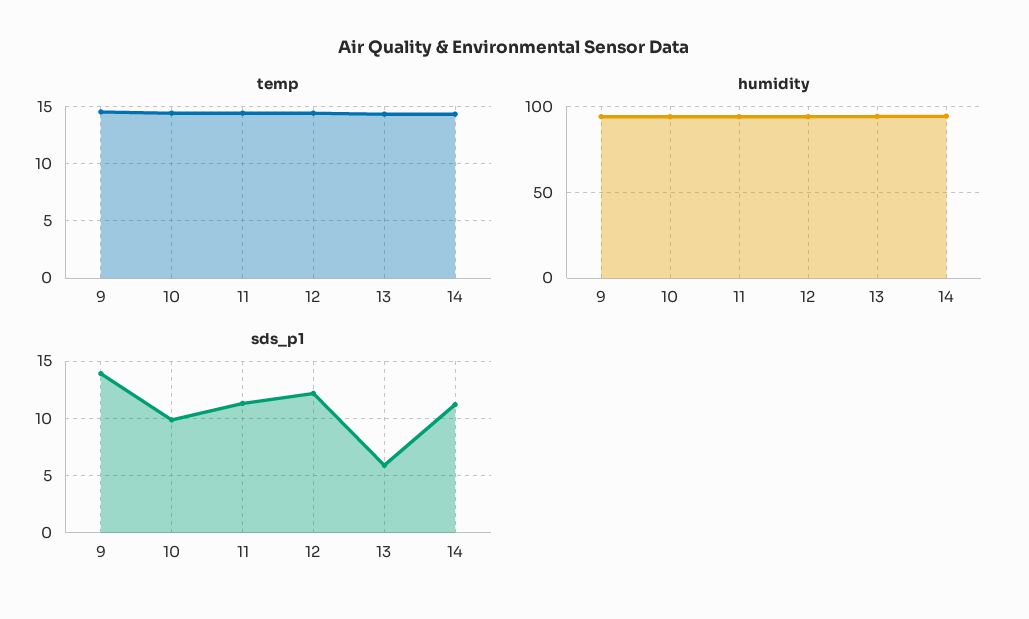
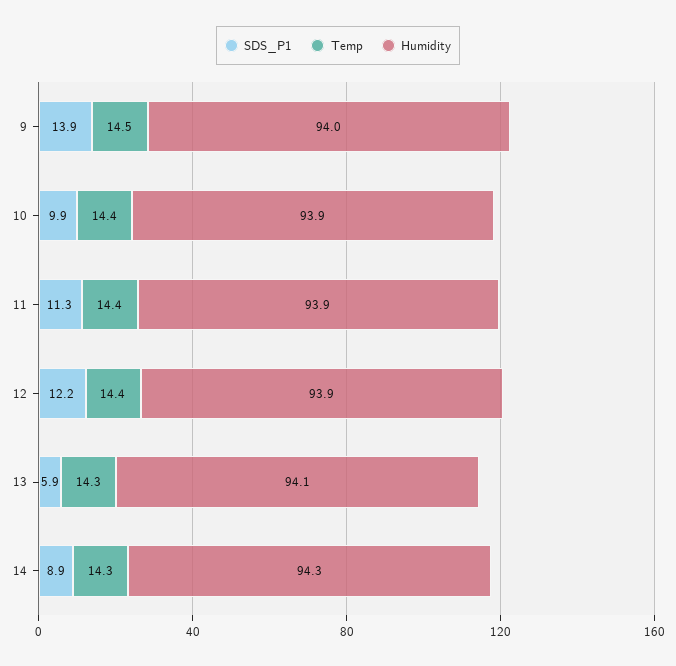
sds_p1, 14: 11 -> 8.9

